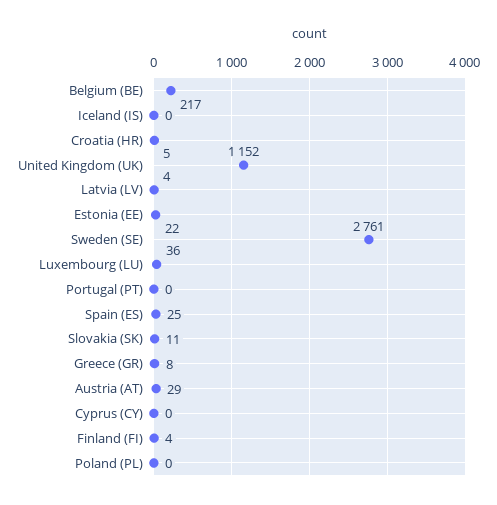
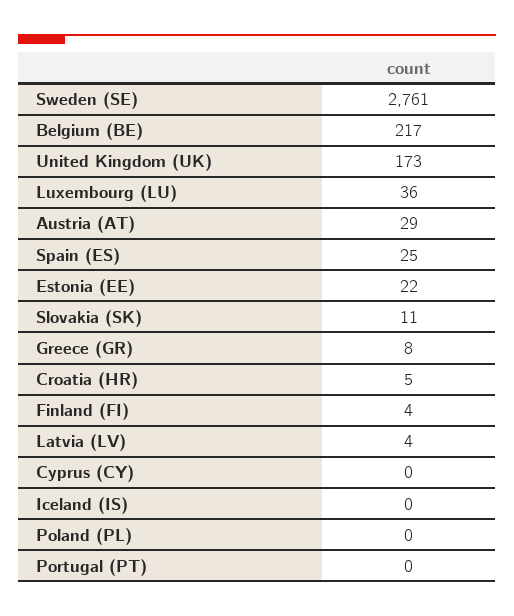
United Kingdom (UK): 1152 -> 173

